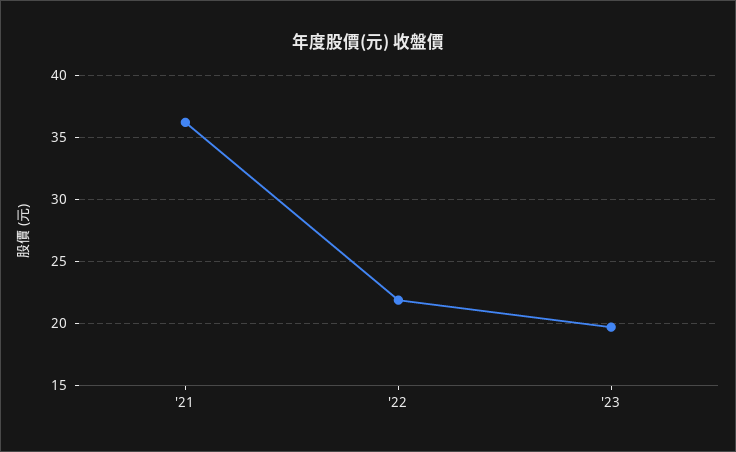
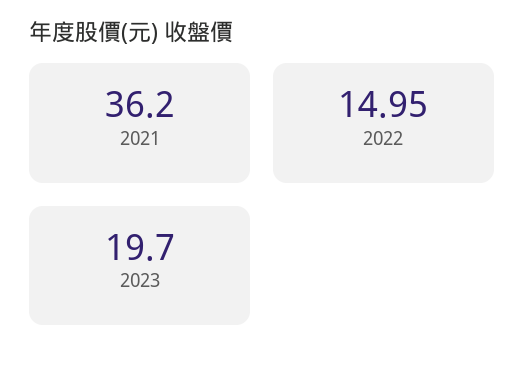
'22: 22 -> 14.95

